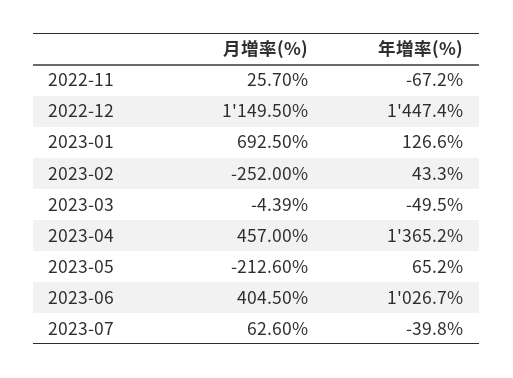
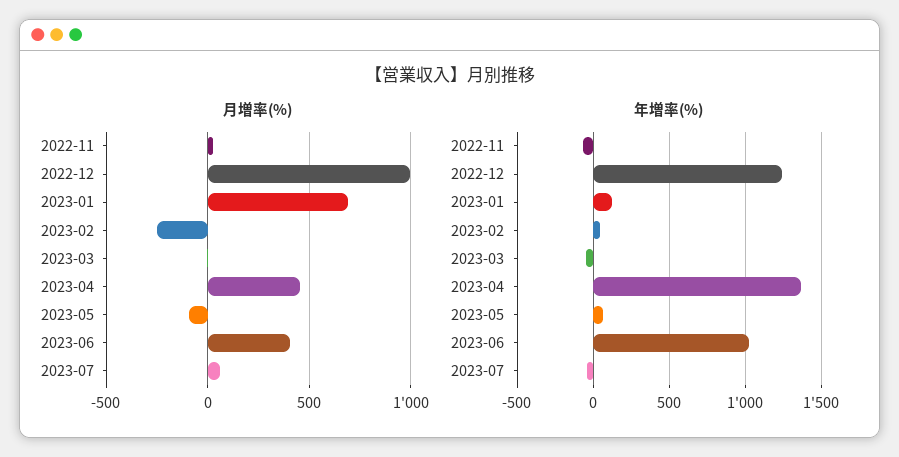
月増率(%), 2022-12: 1149.5 -> 1000
年増率(%), 2022-12: 1447.4 -> 1250
月増率(%), 2023-05: -212.6 -> -100

